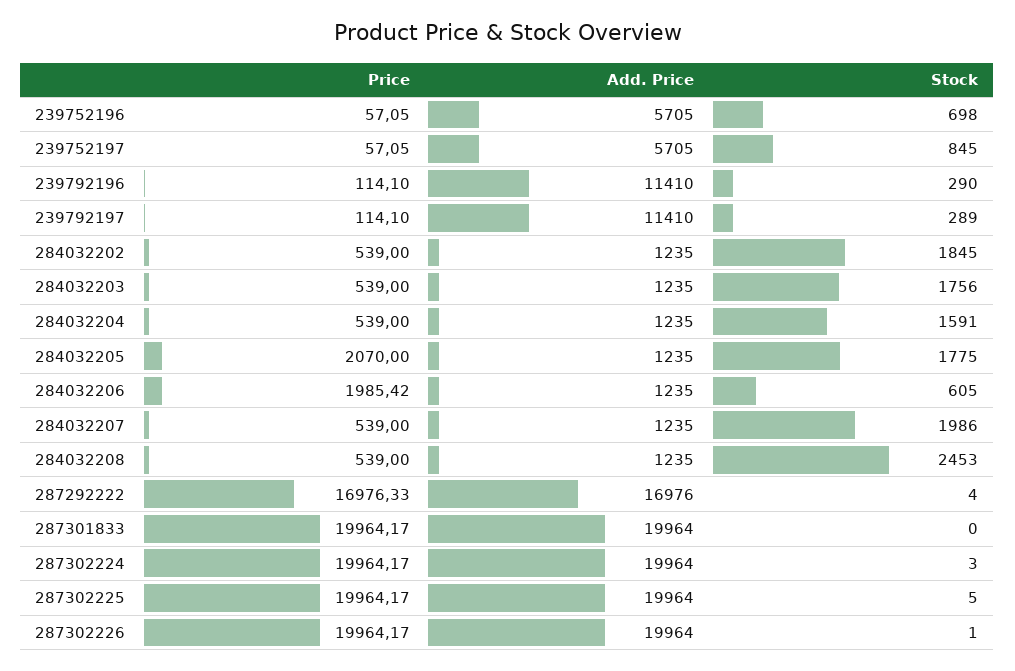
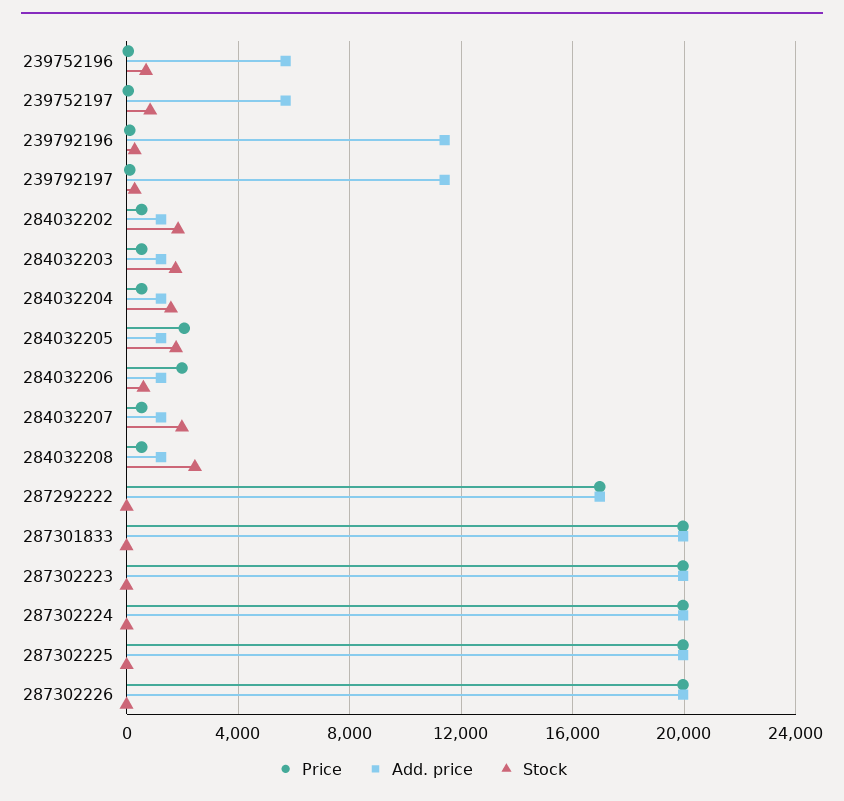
Price, 287302223: none -> 20000
Add. Price, 287302223: none -> 20000
Stock, 287302223: none -> 0

